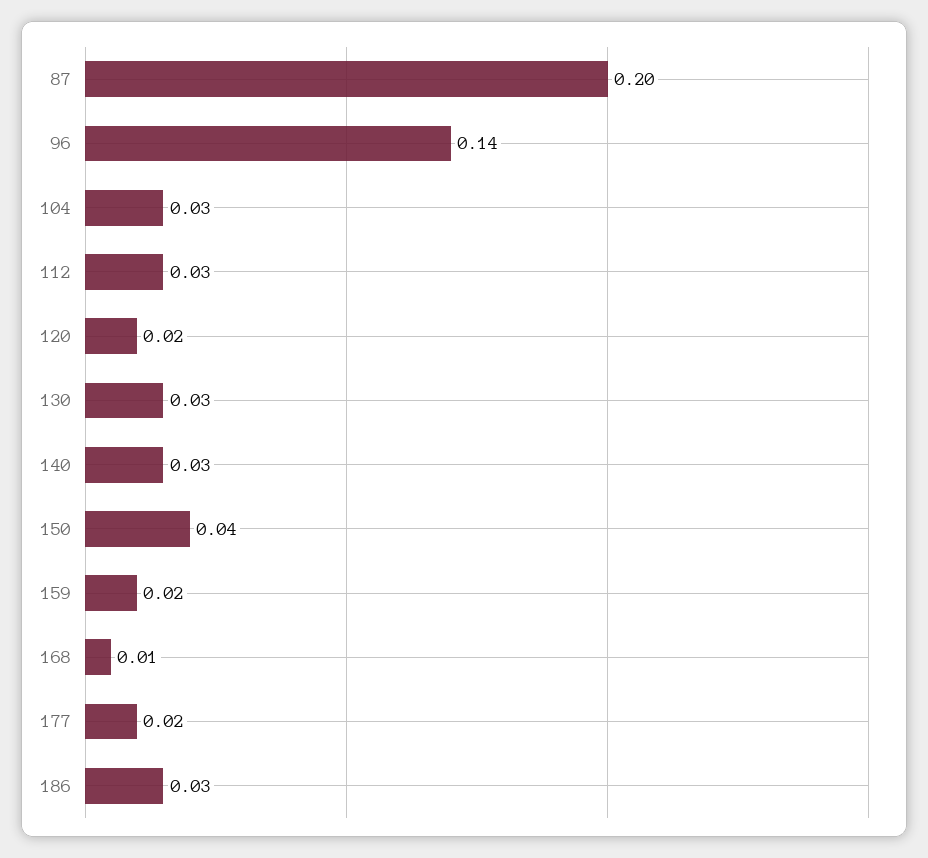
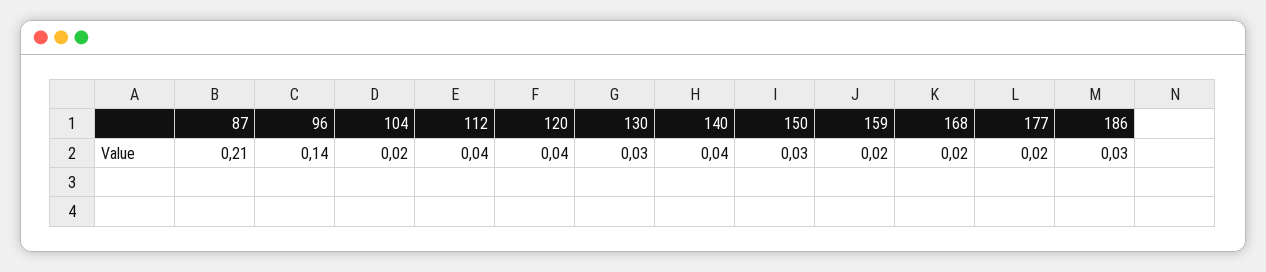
87: 0.2 -> 0.21
104: 0.03 -> 0.02
112: 0.03 -> 0.04
120: 0.02 -> 0.04
140: 0.03 -> 0.04
150: 0.04 -> 0.03
168: 0.01 -> 0.02

